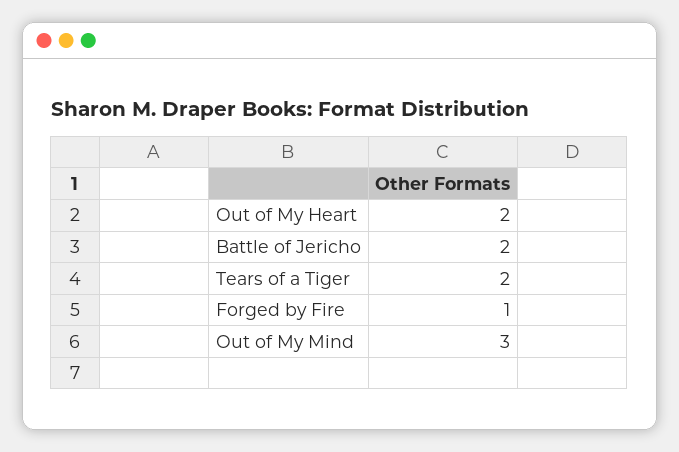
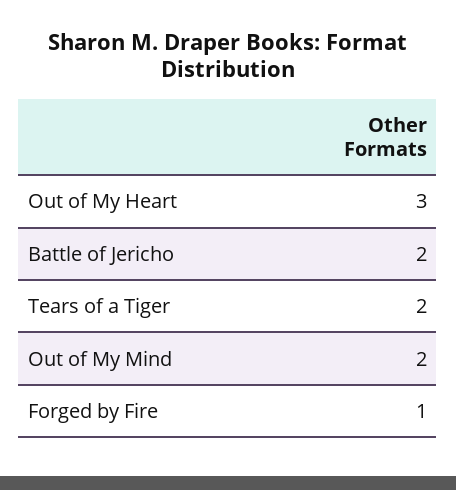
Out of My Heart: 2 -> 3
Out of My Mind: 3 -> 2

